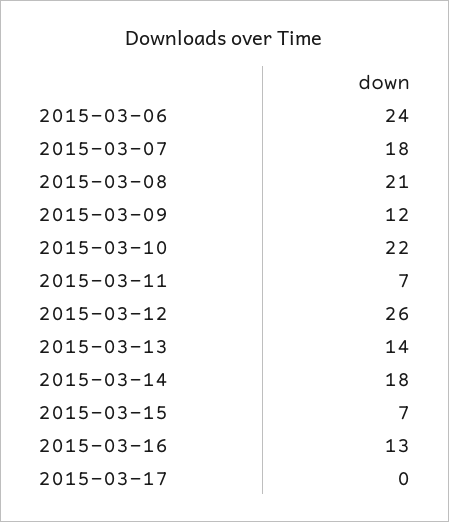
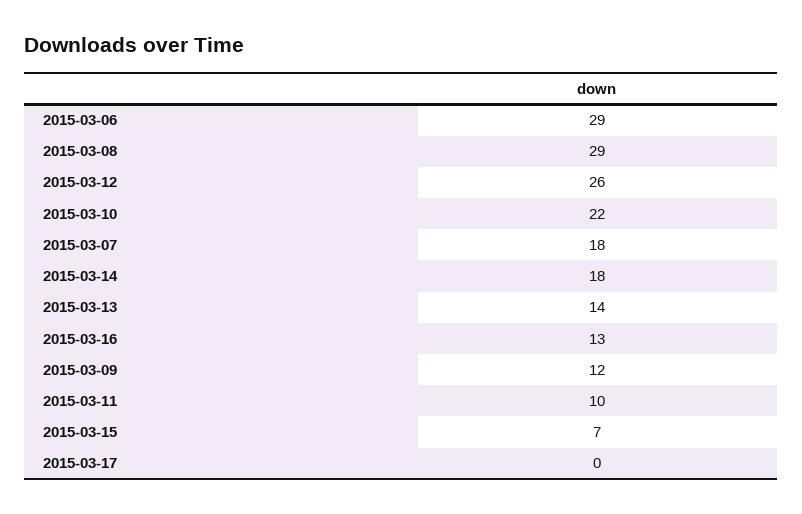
2015-03-06: 24 -> 29
2015-03-08: 21 -> 29
2015-03-11: 7 -> 10

